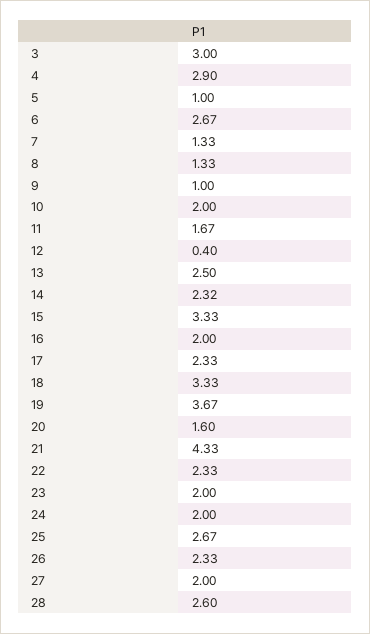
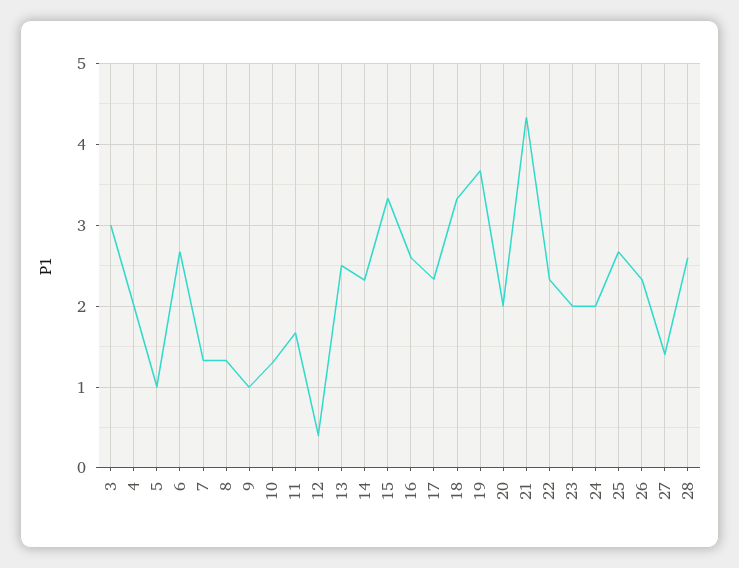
4: 2.9 -> 2
10: 2 -> 1.3
16: 2 -> 2.6
20: 1.6 -> 2
27: 2 -> 1.4

